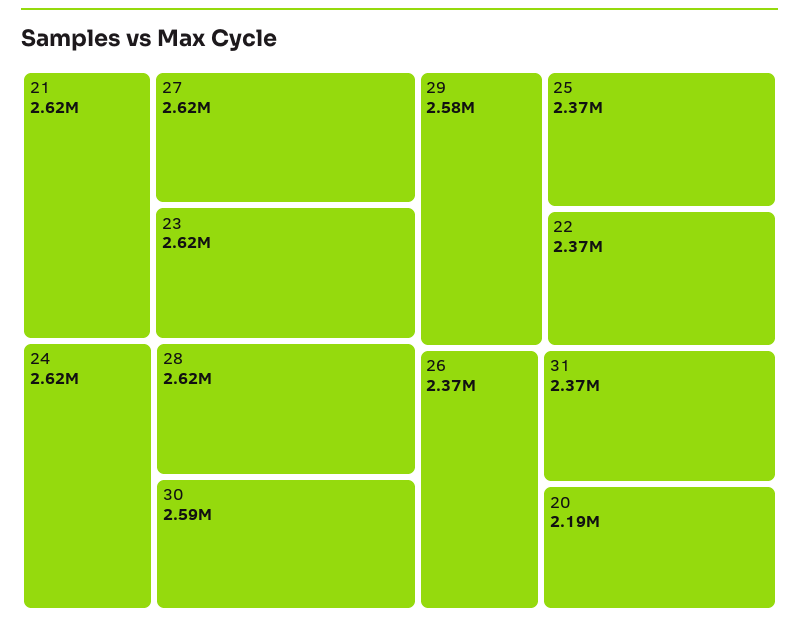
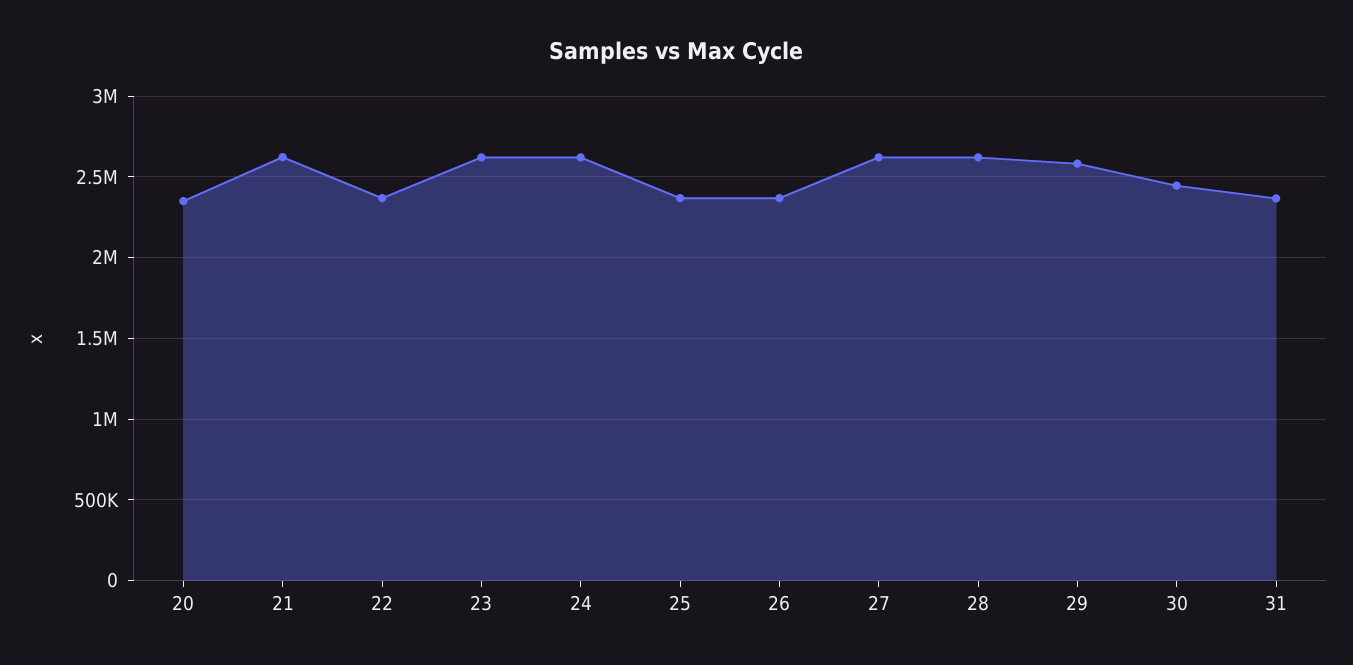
30: 2590000 -> 2450000
20: 2190000 -> 2350000

